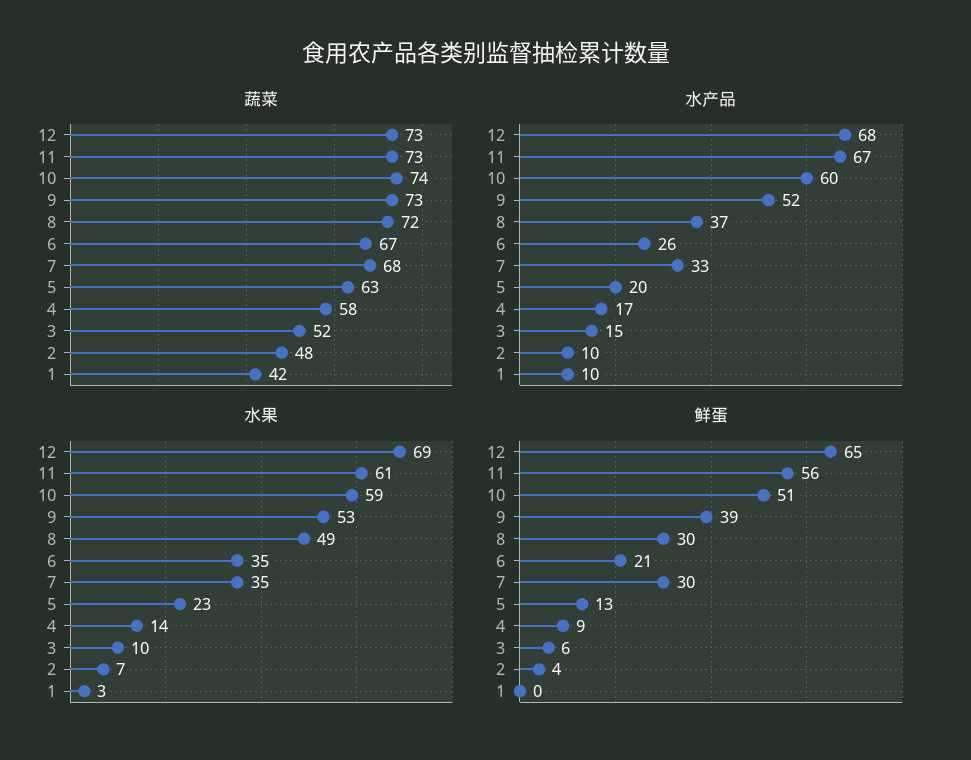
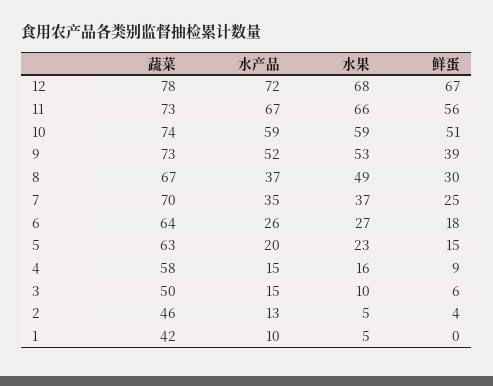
蔬菜, 12: 73 -> 78
蔬菜, 8: 72 -> 67
蔬菜, 6: 67 -> 64
蔬菜, 7: 68 -> 70
蔬菜, 3: 52 -> 50
蔬菜, 2: 48 -> 46
水产品, 12: 68 -> 72
水产品, 10: 60 -> 59
水产品, 7: 33 -> 35
水产品, 4: 17 -> 15
水产品, 2: 10 -> 13
水果, 12: 69 -> 68
水果, 11: 61 -> 66
水果, 6: 35 -> 27
水果, 7: 35 -> 37
水果, 4: 14 -> 16
水果, 2: 7 -> 5
水果, 1: 3 -> 5
鲜蛋, 12: 65 -> 67
鲜蛋, 6: 21 -> 18
鲜蛋, 7: 30 -> 25
鲜蛋, 5: 13 -> 15

